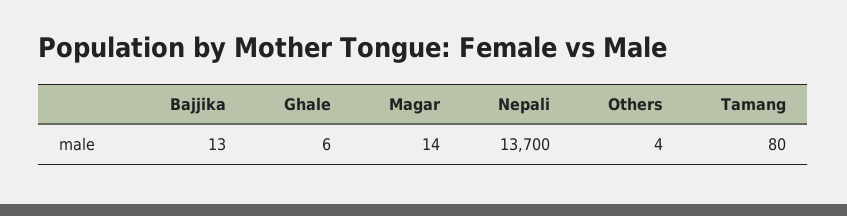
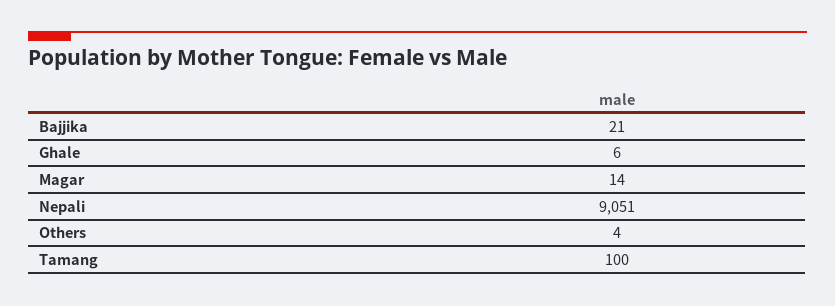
Bajjika: 13 -> 21
Nepali: 13700 -> 9051
Tamang: 80 -> 100

